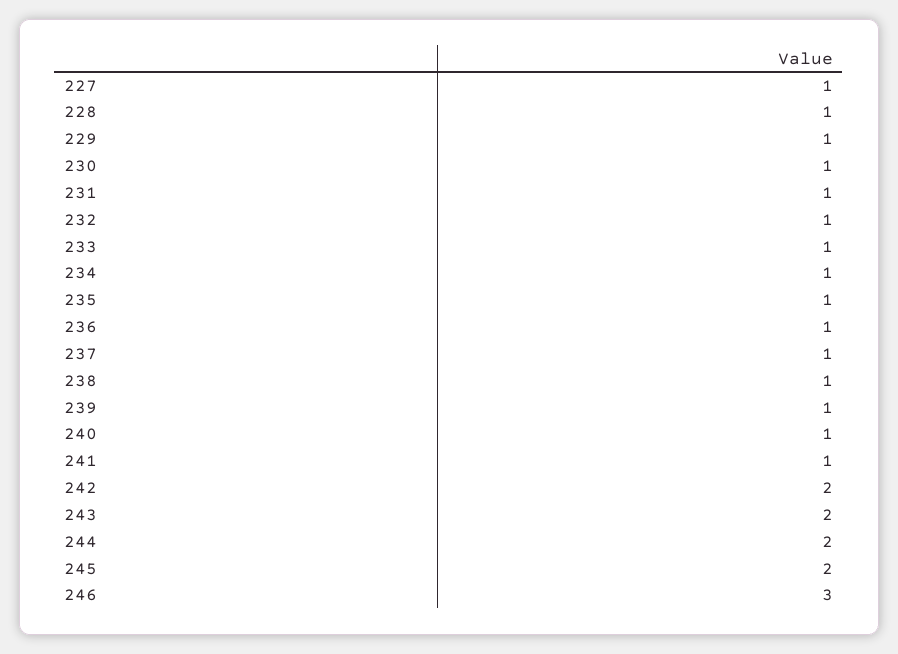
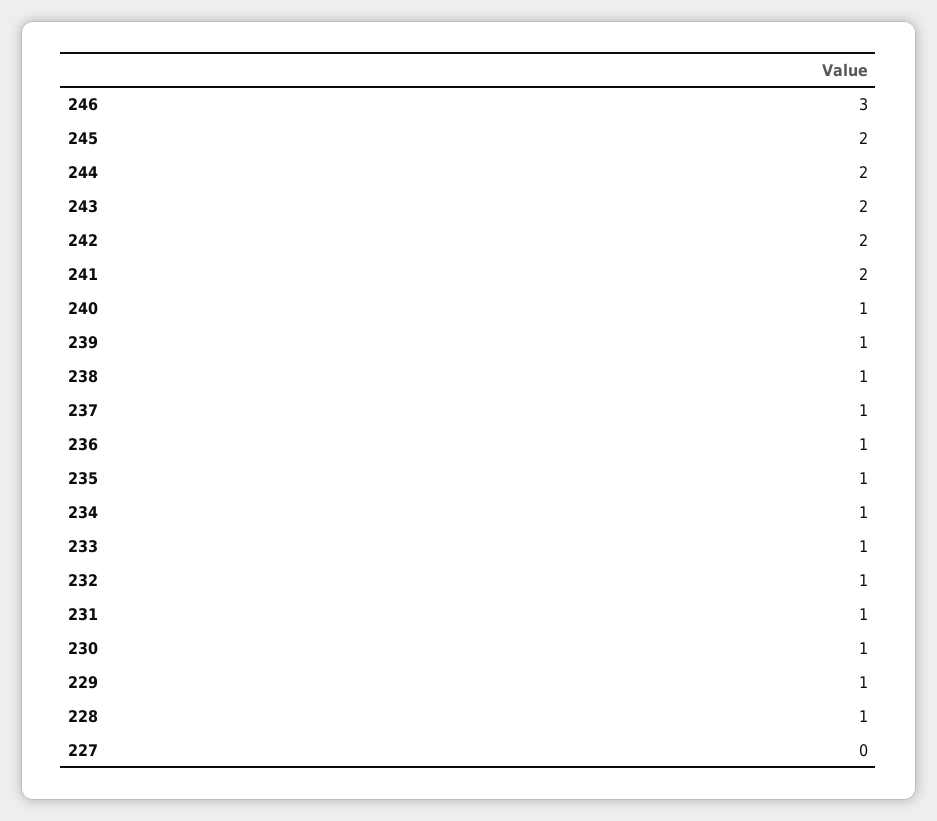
227: 1 -> 0
241: 1 -> 2

